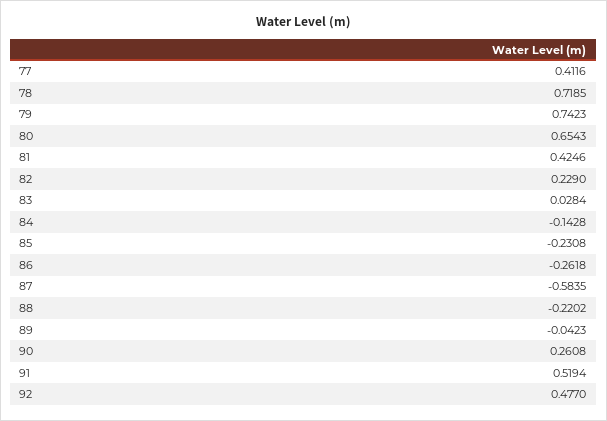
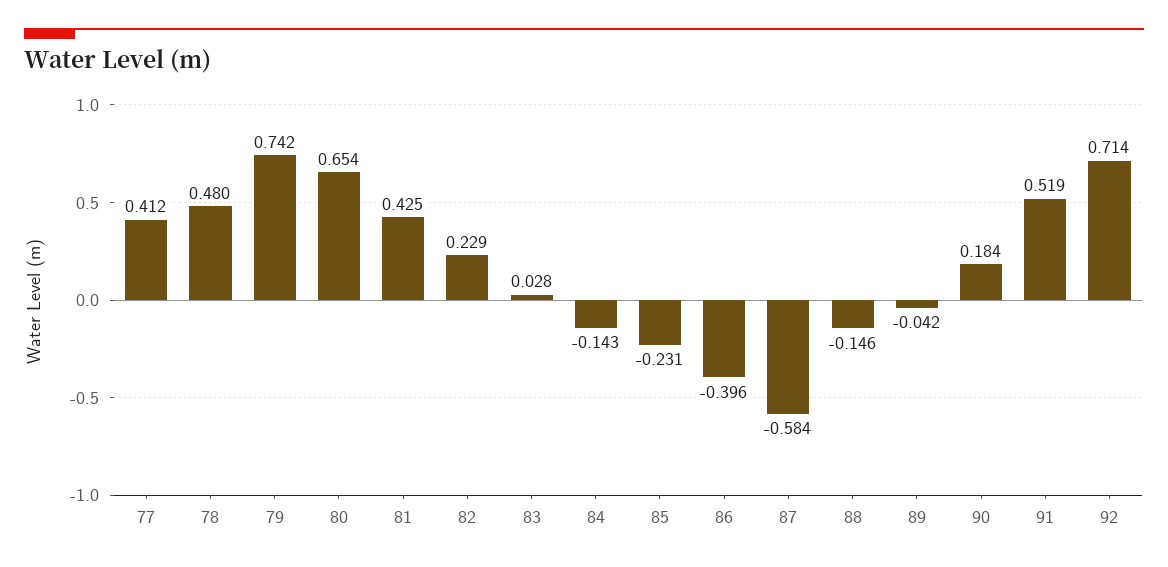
78: 0.7185 -> 0.48
86: -0.2618 -> -0.396
88: -0.2202 -> -0.146
90: 0.2608 -> 0.184
92: 0.477 -> 0.714

